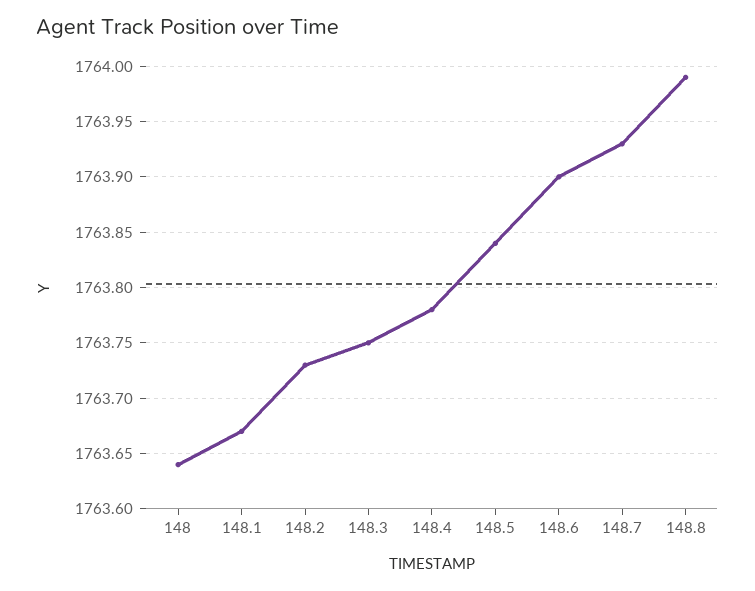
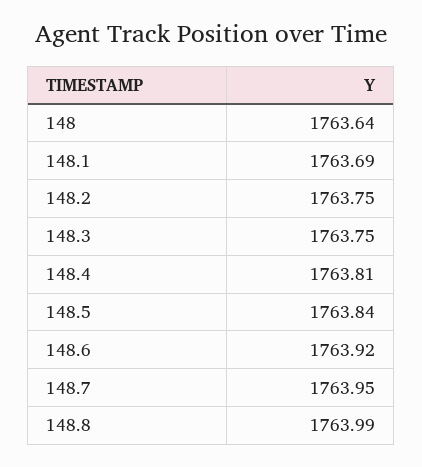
148.1: 1763.67 -> 1763.69
148.2: 1763.73 -> 1763.75
148.4: 1763.78 -> 1763.81
148.6: 1763.9 -> 1763.92
148.7: 1763.93 -> 1763.95

